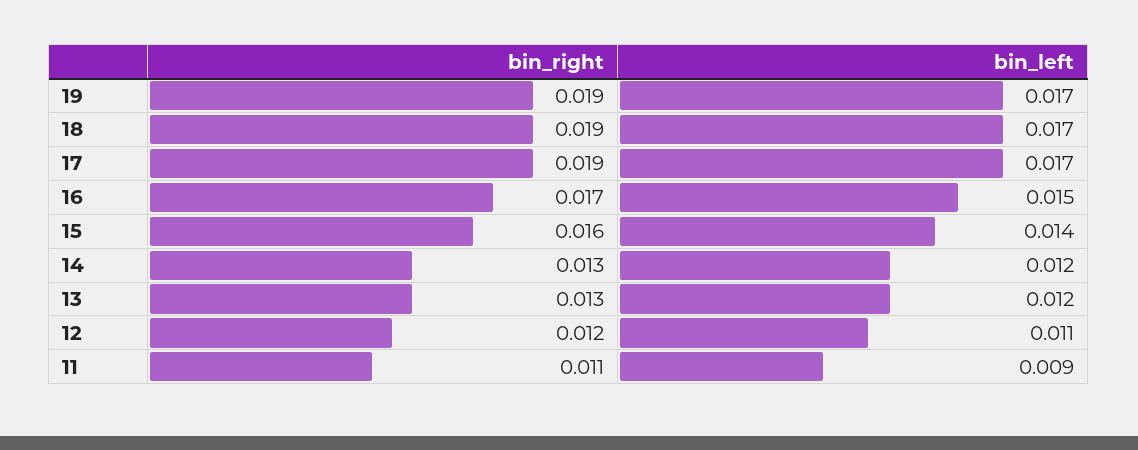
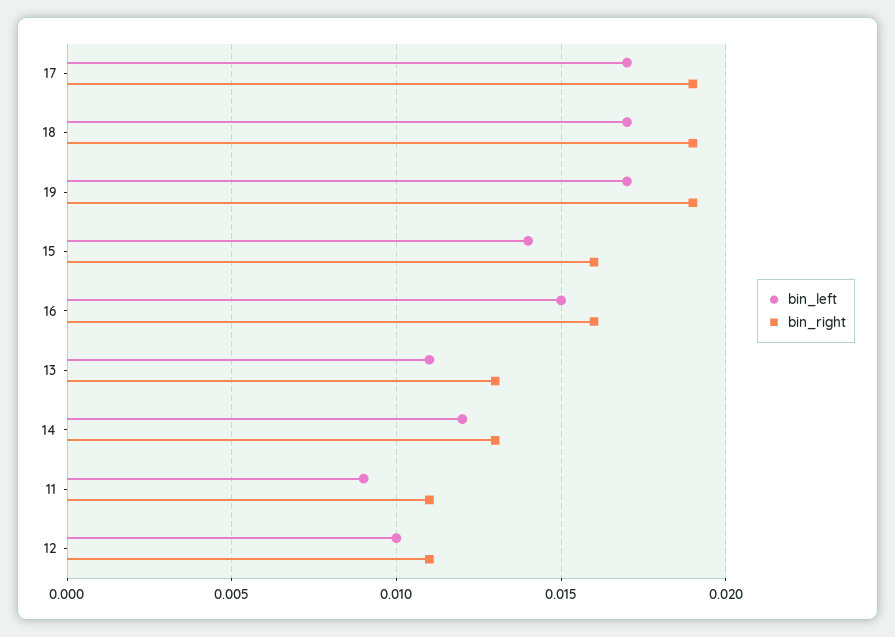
bin_right, 16: 0.017 -> 0.016
bin_left, 13: 0.012 -> 0.011
bin_right, 12: 0.012 -> 0.011
bin_left, 12: 0.011 -> 0.01

